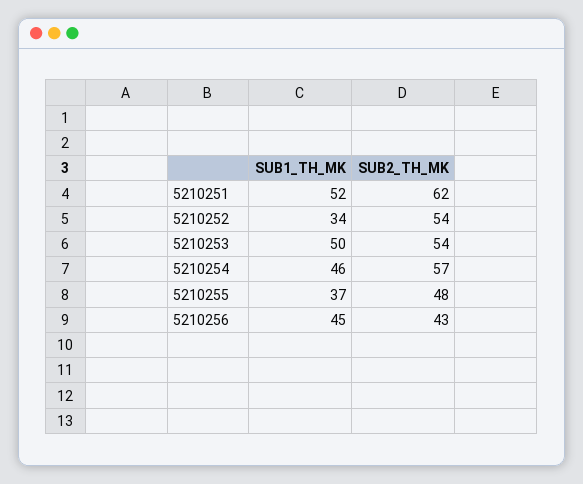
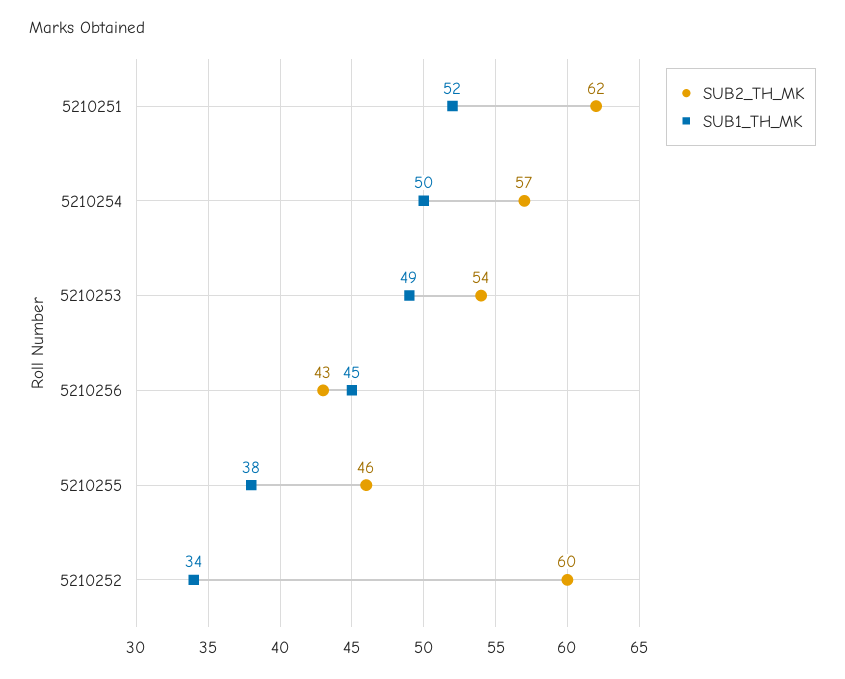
SUB2_TH_MK, 5210252: 54 -> 60
SUB1_TH_MK, 5210253: 50 -> 49
SUB1_TH_MK, 5210254: 46 -> 50
SUB1_TH_MK, 5210255: 37 -> 38
SUB2_TH_MK, 5210255: 48 -> 46

